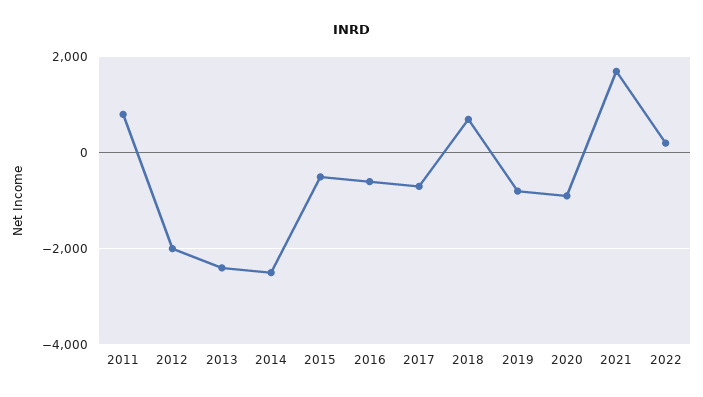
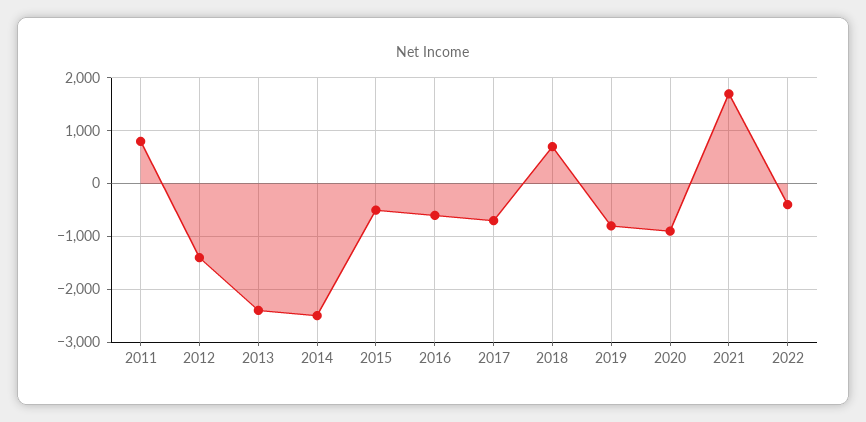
2012: -2000 -> -1400
2022: 200 -> -400

